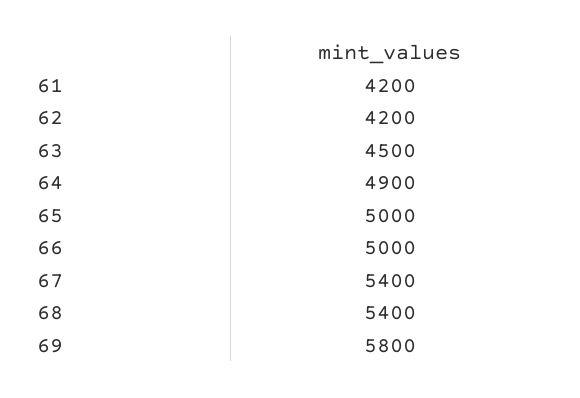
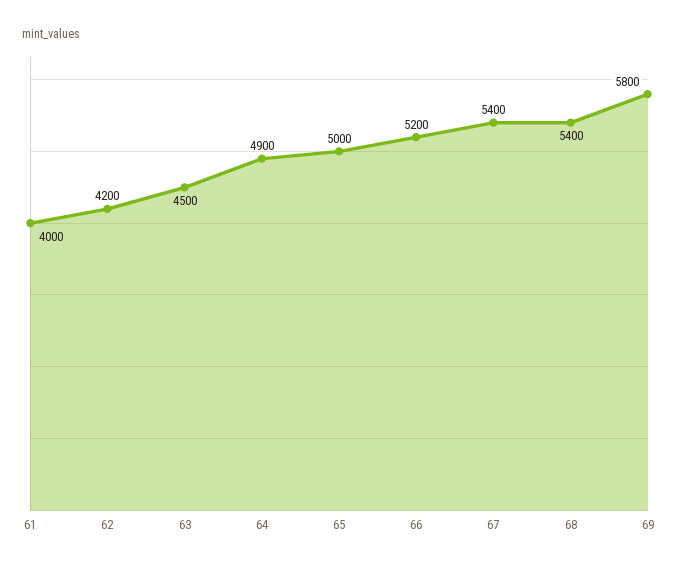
61: 4200 -> 4000
66: 5000 -> 5200

